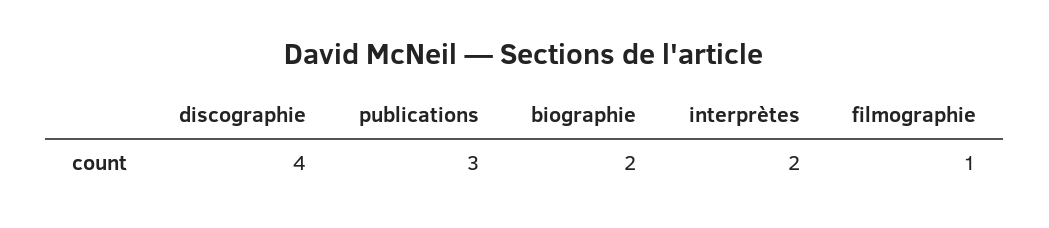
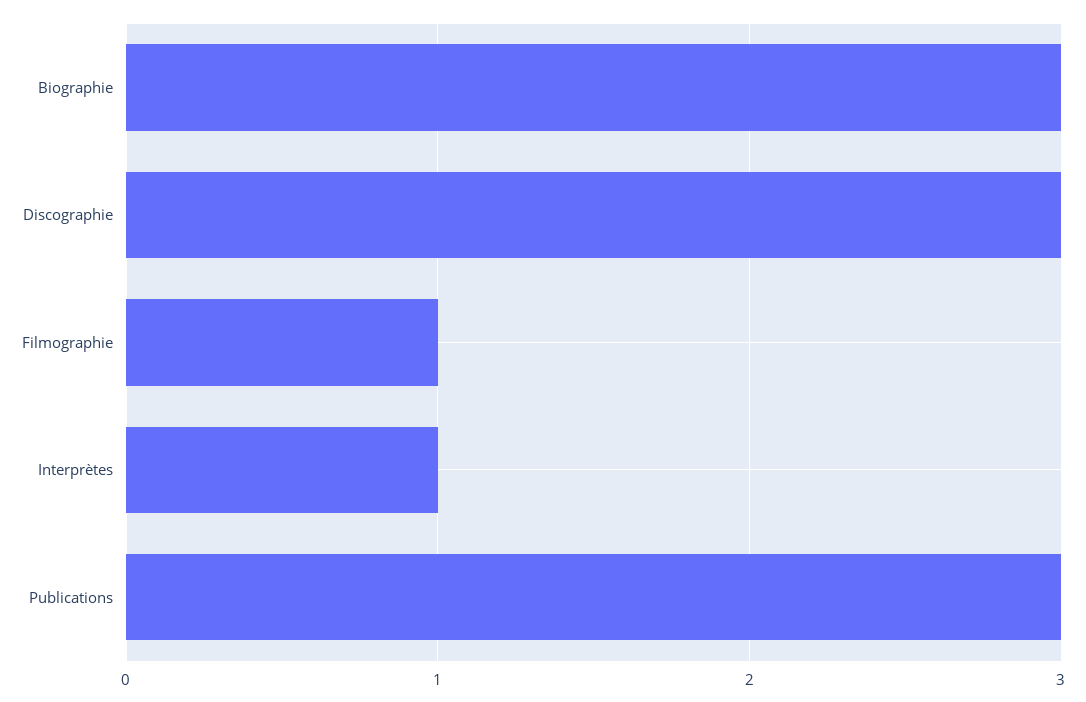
discographie: 4 -> 3
biographie: 2 -> 3
interprètes: 2 -> 1

